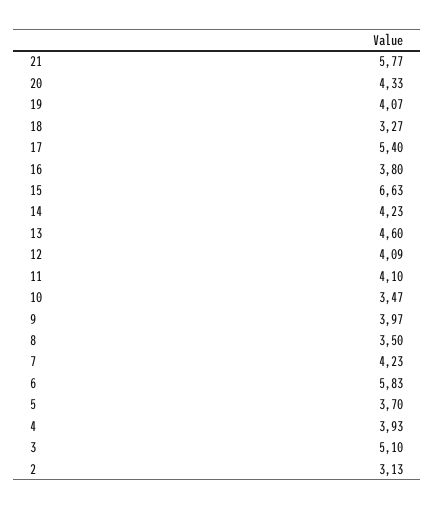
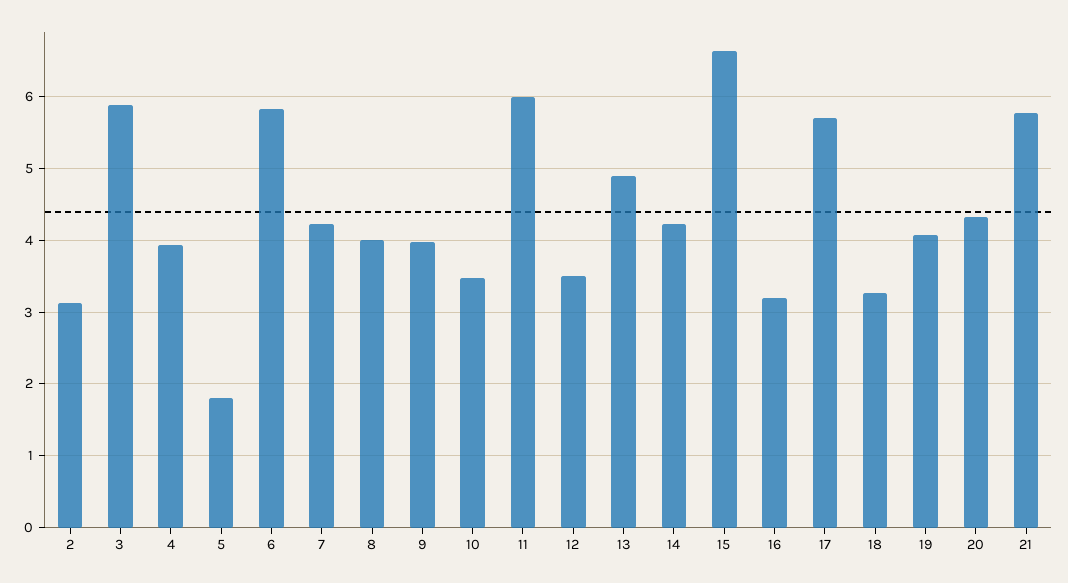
17: 5.4 -> 5.7
16: 3.8 -> 3.2
13: 4.6 -> 4.9
12: 4.09 -> 3.5
11: 4.1 -> 6
8: 3.5 -> 4
5: 3.7 -> 1.8
3: 5.1 -> 5.9

